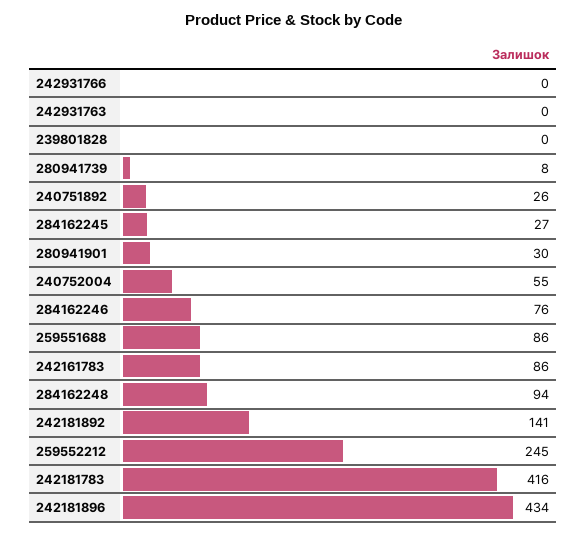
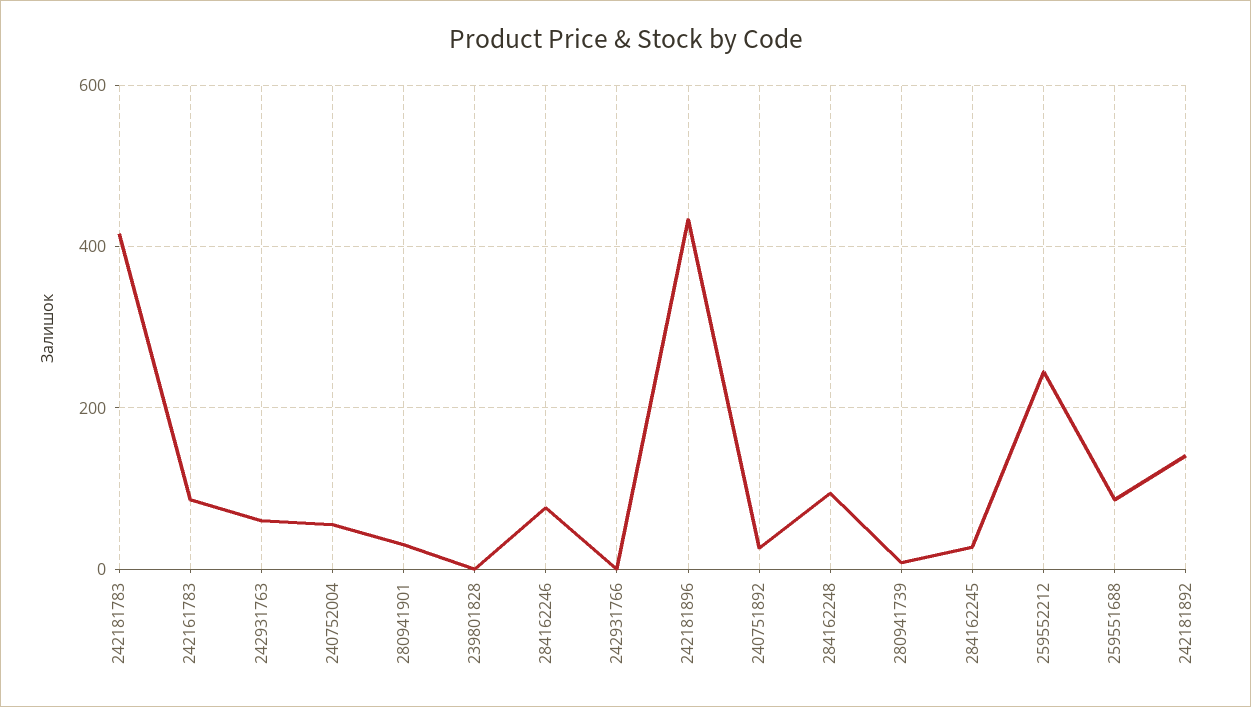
242931763: 0 -> 60

